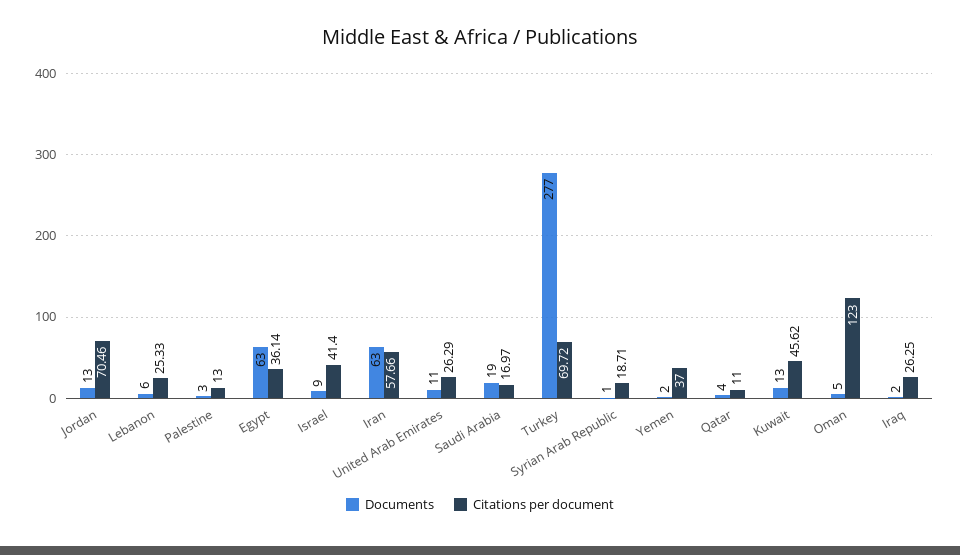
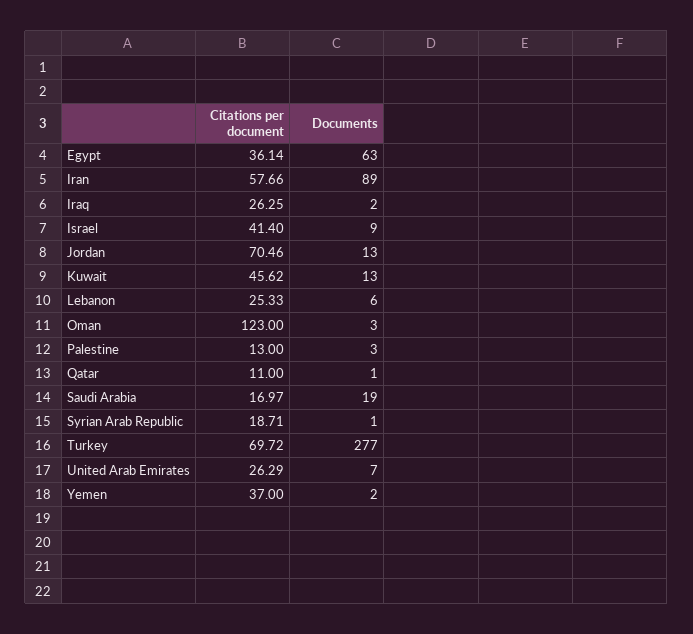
Documents, Iran: 63 -> 89
Documents, United Arab Emirates: 11 -> 7
Documents, Qatar: 4 -> 1
Documents, Oman: 5 -> 3

